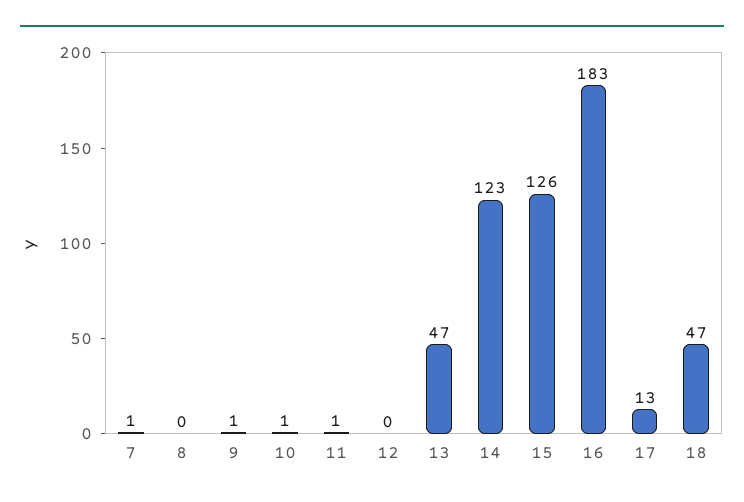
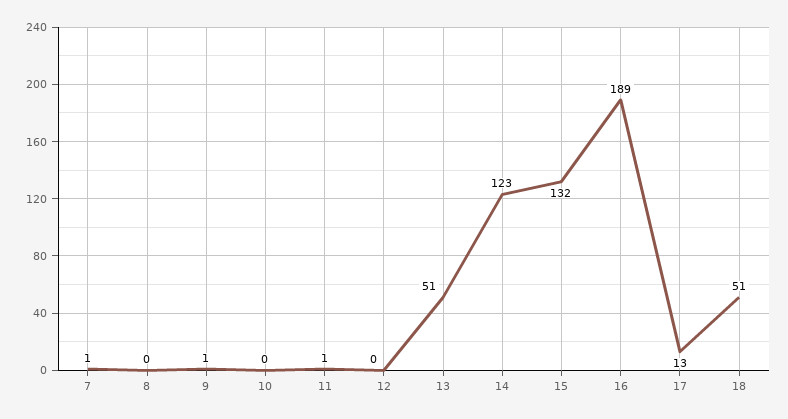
10: 1 -> 0
13: 47 -> 51
15: 126 -> 132
16: 183 -> 189
18: 47 -> 51

